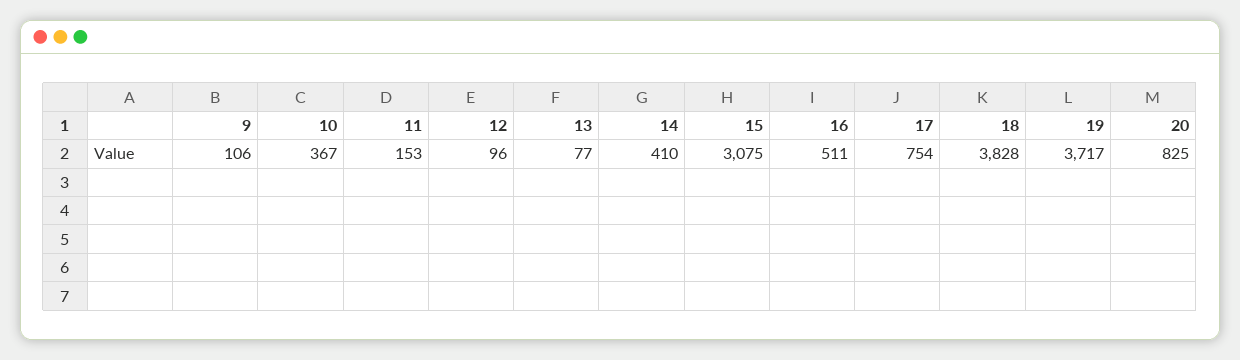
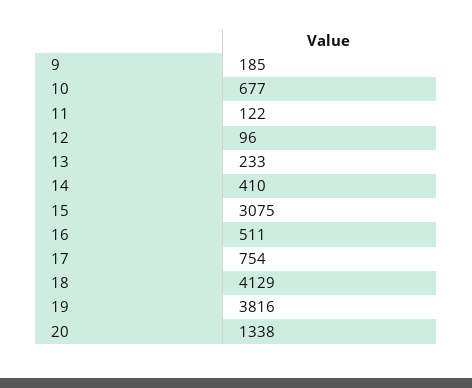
9: 106 -> 185
10: 367 -> 677
11: 153 -> 122
13: 77 -> 233
18: 3828 -> 4129
19: 3717 -> 3816
20: 825 -> 1338

